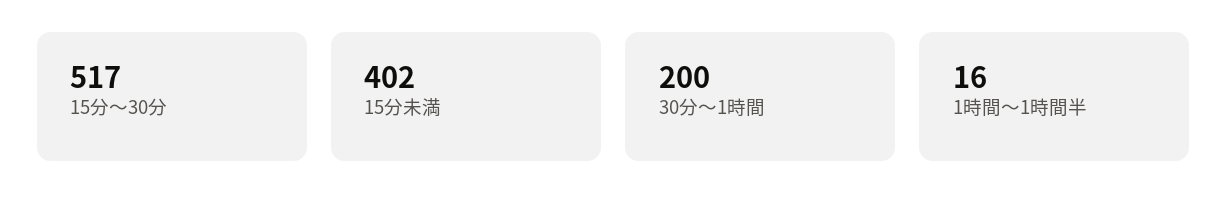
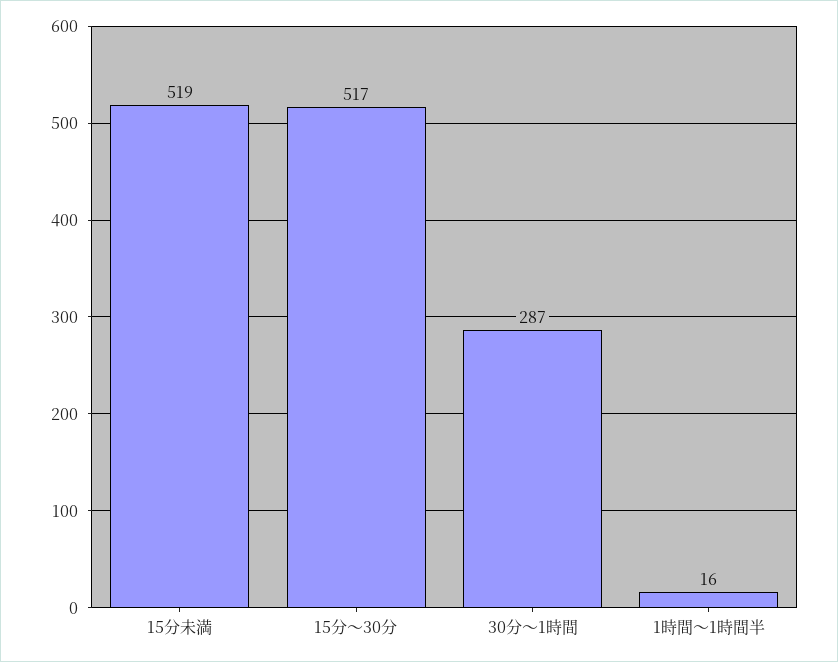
15分未満: 402 -> 519
30分～1時間: 200 -> 287

